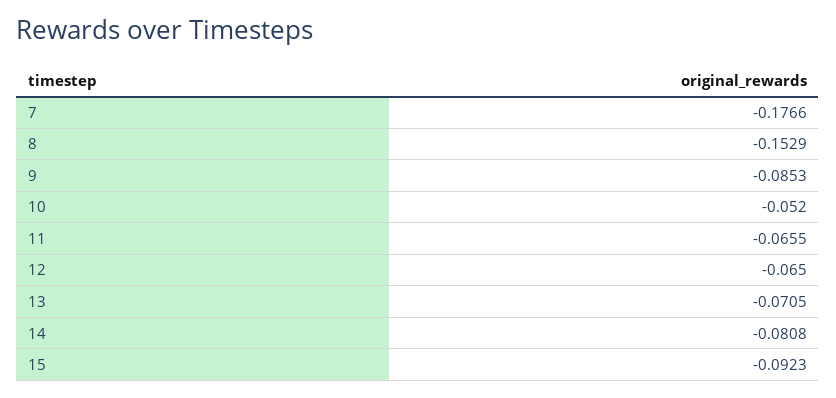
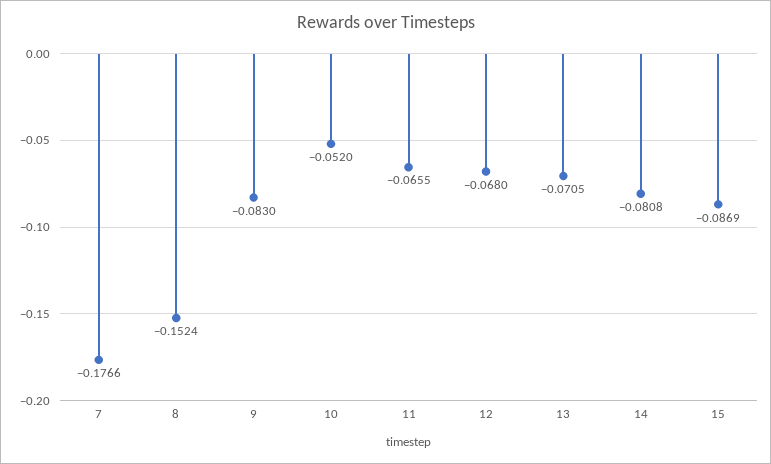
8: -0.1529 -> -0.1524
9: -0.0853 -> -0.083
12: -0.065 -> -0.068
15: -0.0923 -> -0.0869

